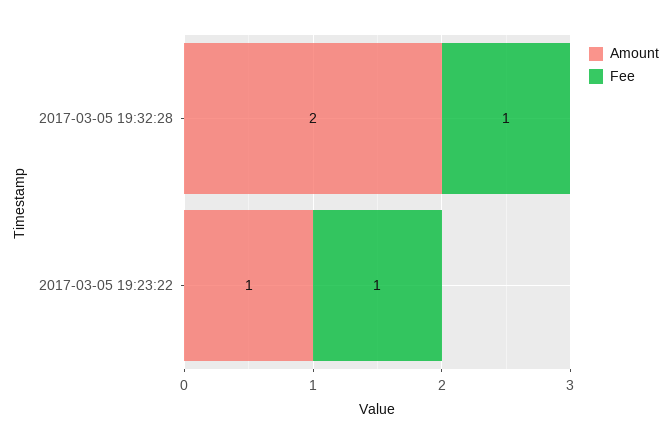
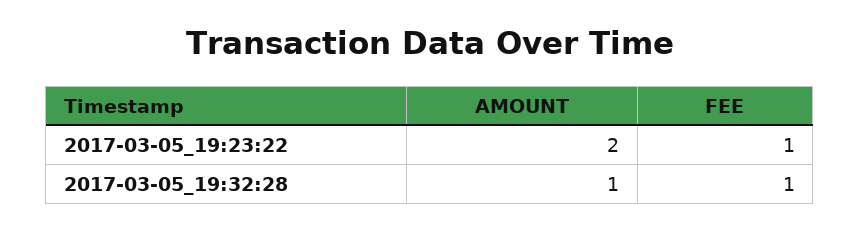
Amount, 2017-03-05 19:32:28: 2 -> 1
Amount, 2017-03-05 19:23:22: 1 -> 2

